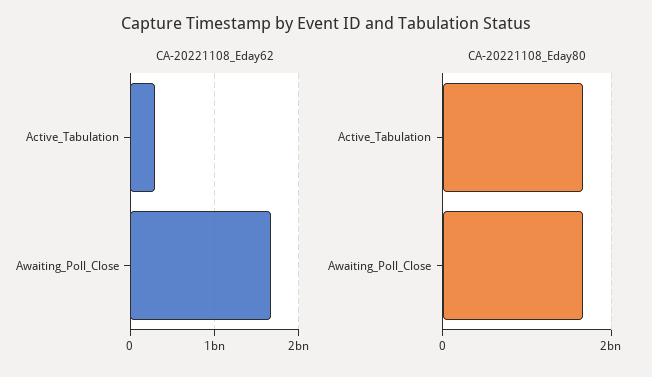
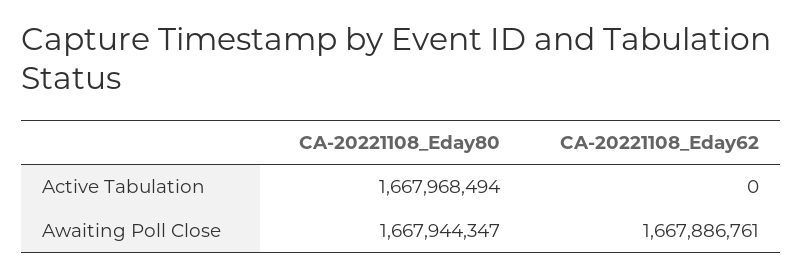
CA-20221108_Eday62, Active_Tabulation: 300000000 -> 0

